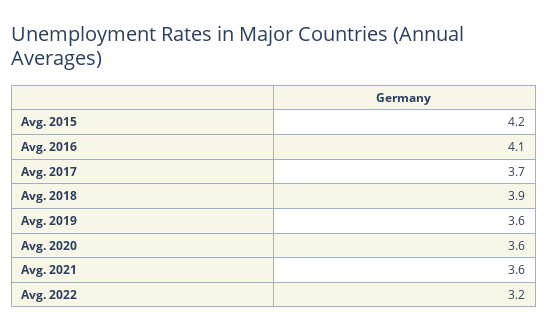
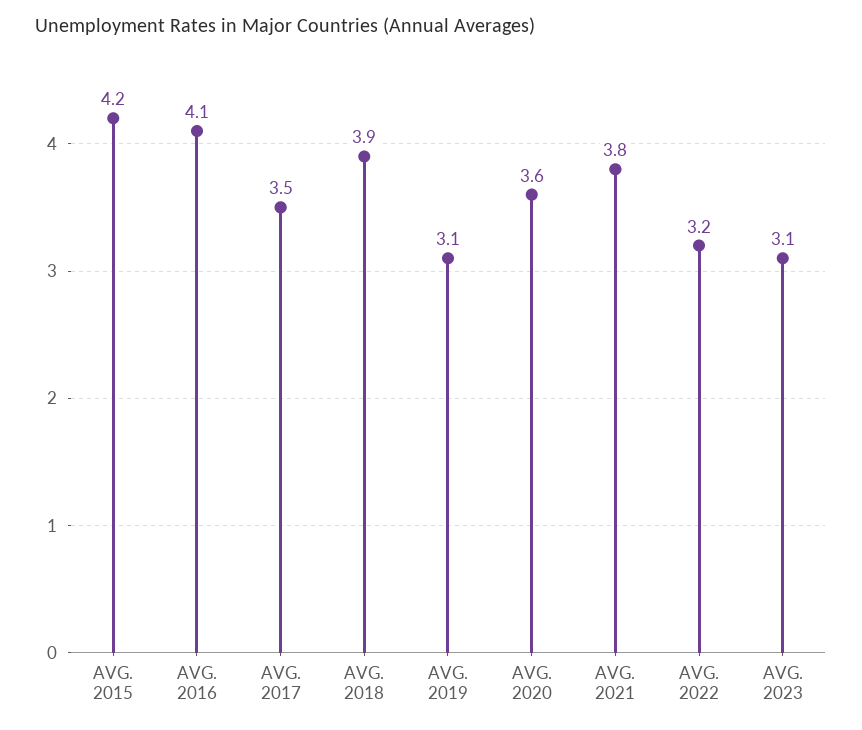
Avg. 2017: 3.7 -> 3.5
Avg. 2019: 3.6 -> 3.1
Avg. 2021: 3.6 -> 3.8
AVG. 2023: none -> 3.1

